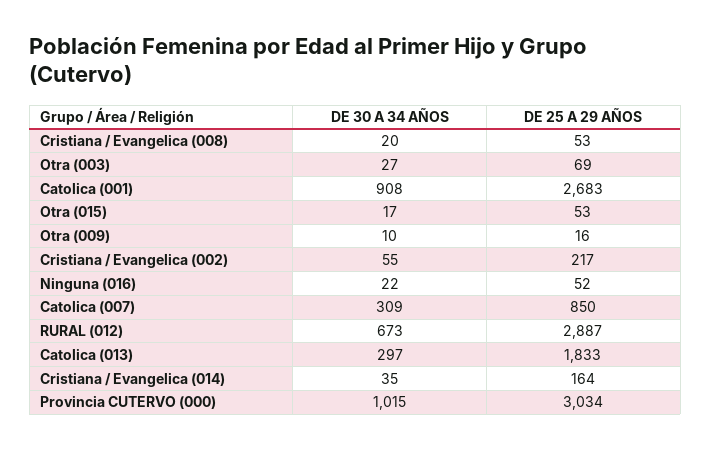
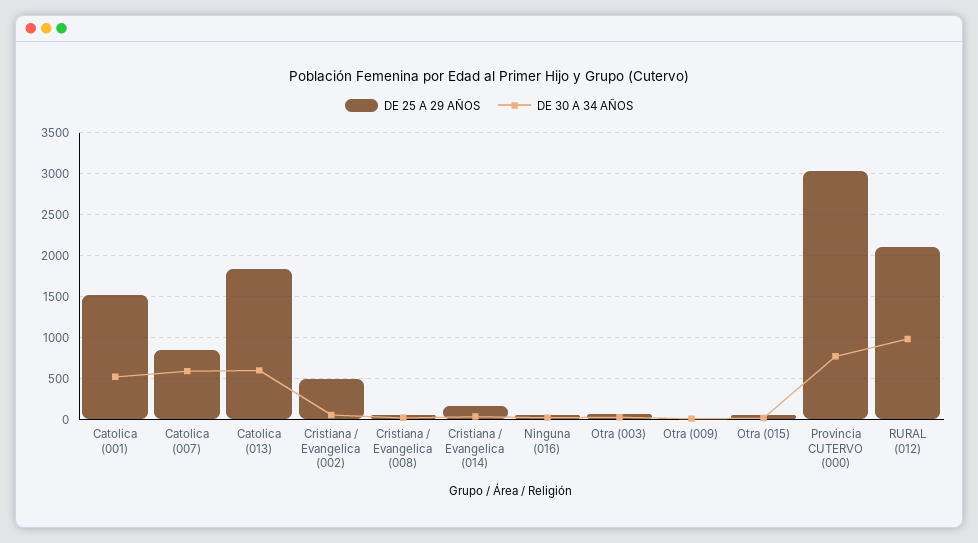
DE 30 A 34 AÑOS, Catolica (001): 908 -> 500
DE 25 A 29 AÑOS, Catolica (001): 2683 -> 1500
DE 25 A 29 AÑOS, Cristiana / Evangelica (002): 217 -> 500
DE 30 A 34 AÑOS, Catolica (007): 309 -> 600
DE 30 A 34 AÑOS, RURAL (012): 673 -> 1000
DE 25 A 29 AÑOS, RURAL (012): 2887 -> 2100
DE 30 A 34 AÑOS, Catolica (013): 297 -> 600
DE 30 A 34 AÑOS, Provincia CUTERVO (000): 1015 -> 800

